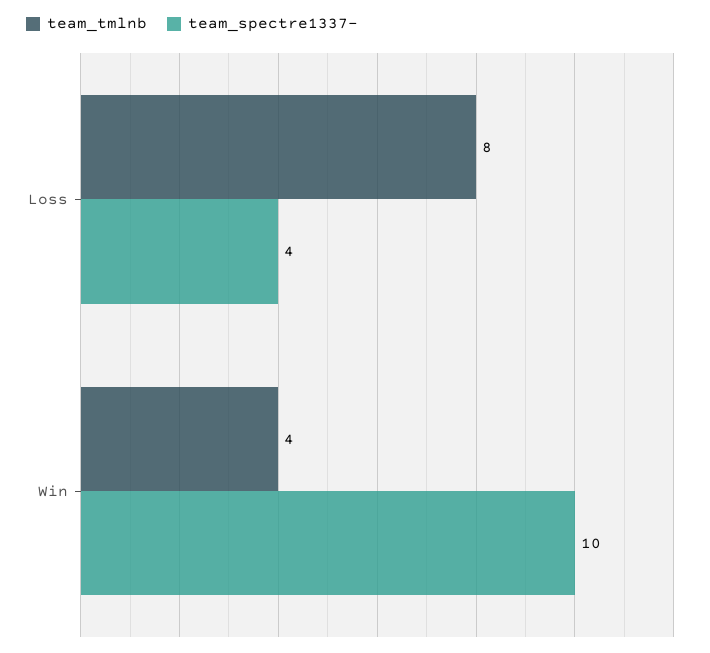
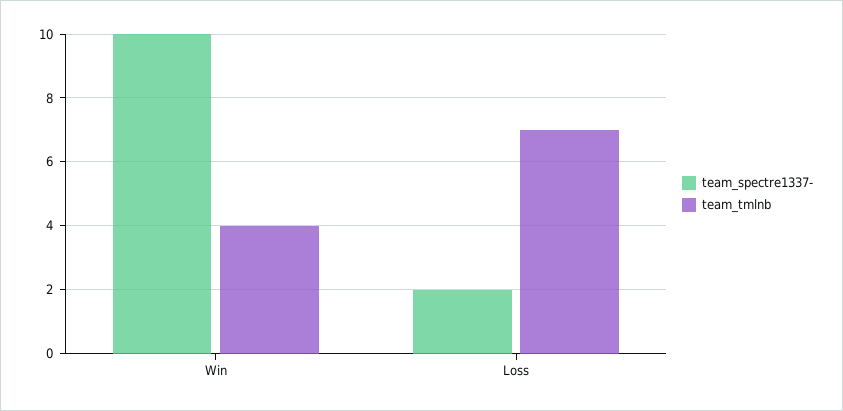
team_tmlnb, Loss: 8 -> 7
team_spectre1337-, Loss: 4 -> 2

